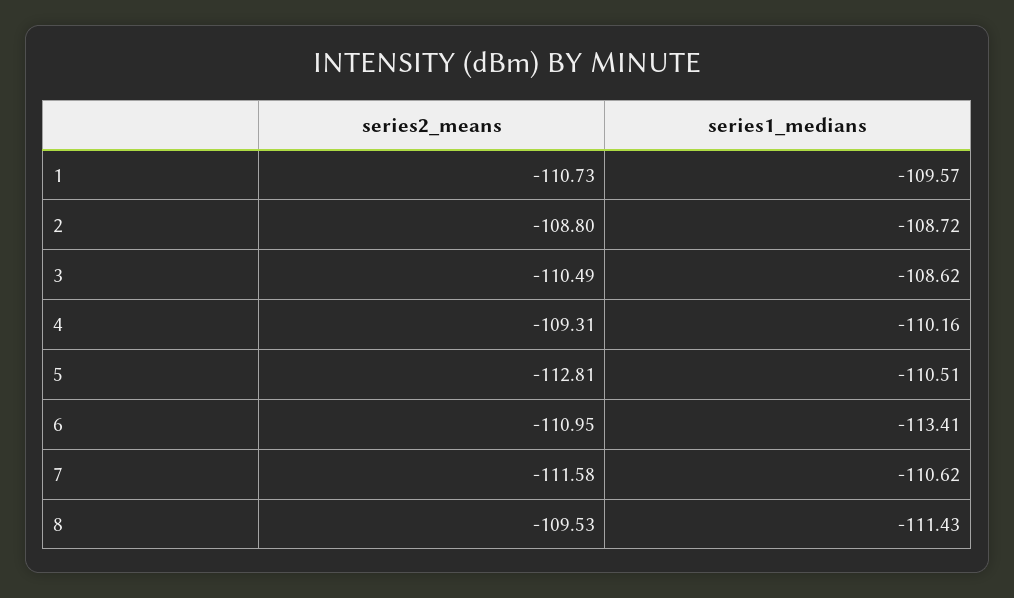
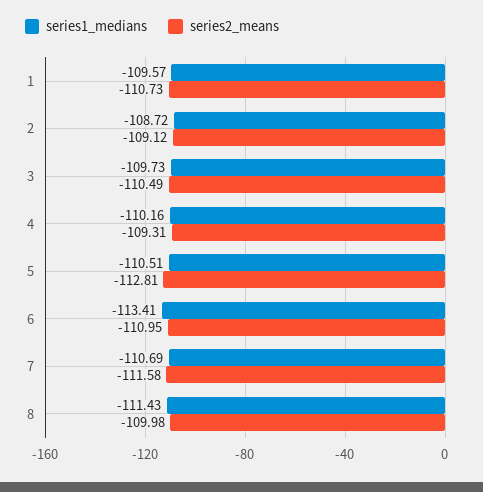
series2_means, 2: -108.8 -> -109.12
series1_medians, 3: -108.62 -> -109.73
series1_medians, 7: -110.62 -> -110.69
series2_means, 8: -109.53 -> -109.98

